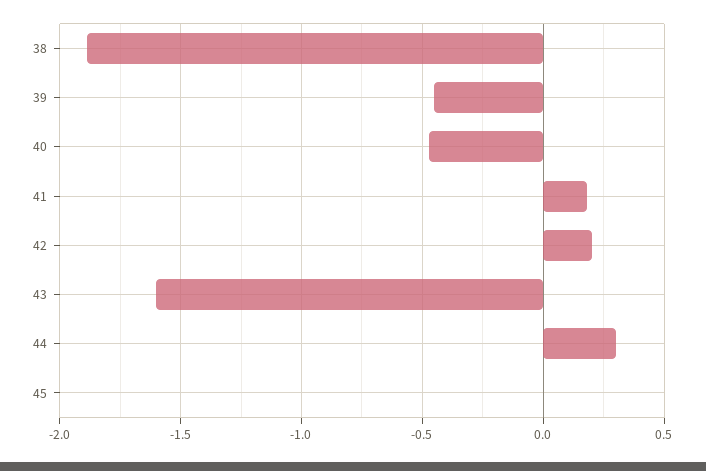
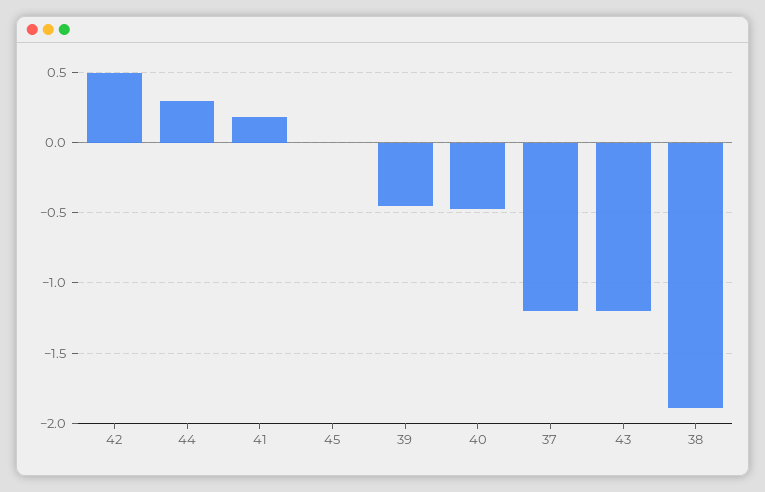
42: 0.2 -> 0.5
43: -1.6 -> -1.2
37: none -> -1.2

